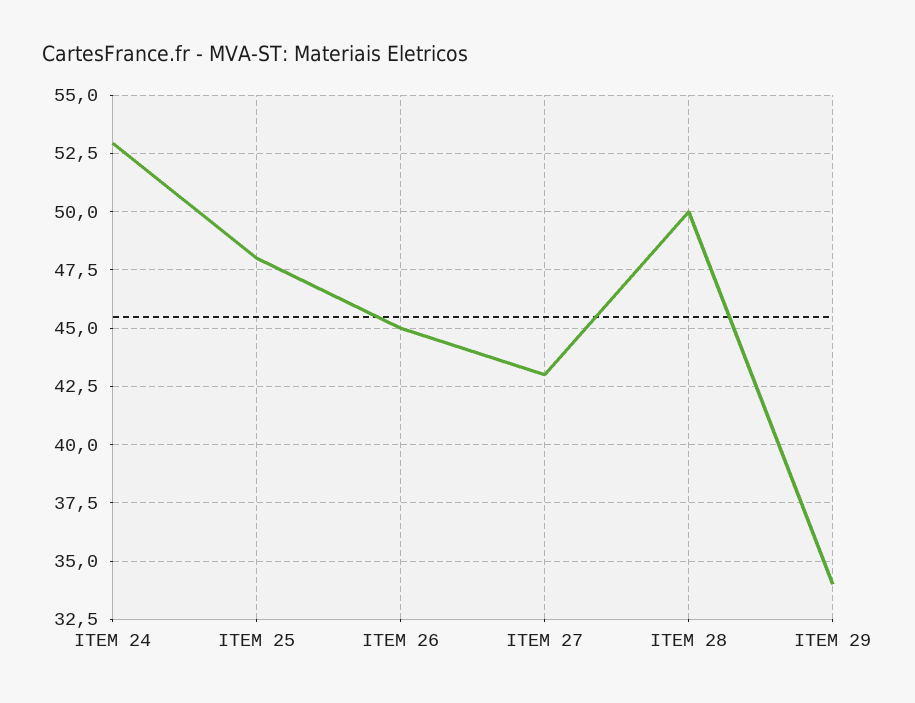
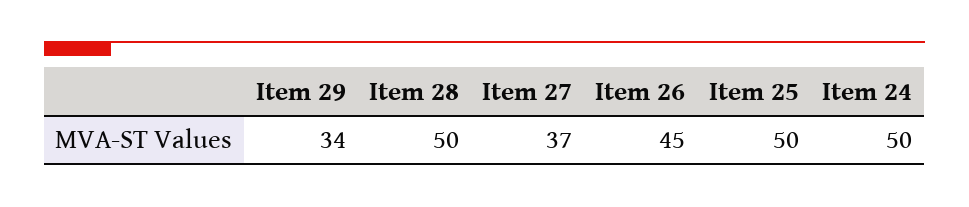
ITEM 24: 53 -> 50
ITEM 25: 48 -> 50
ITEM 27: 43 -> 37

